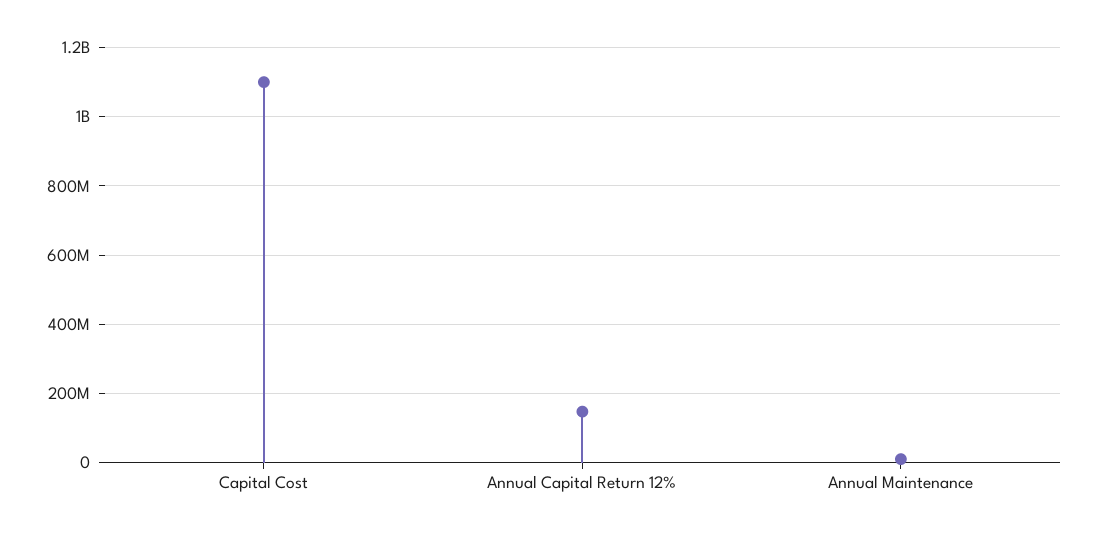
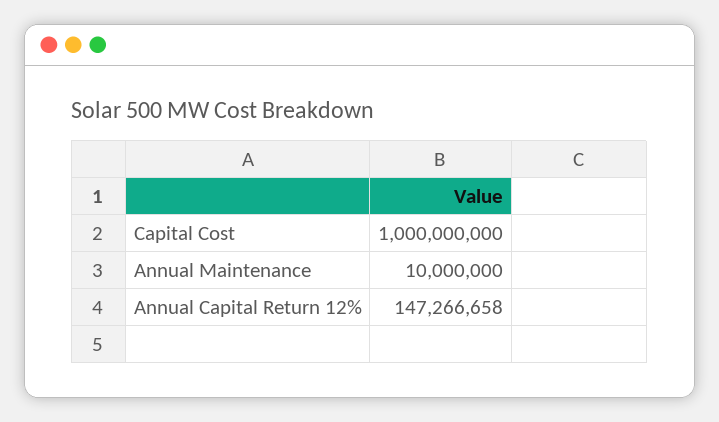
Capital Cost: 1100000000 -> 1000000000

